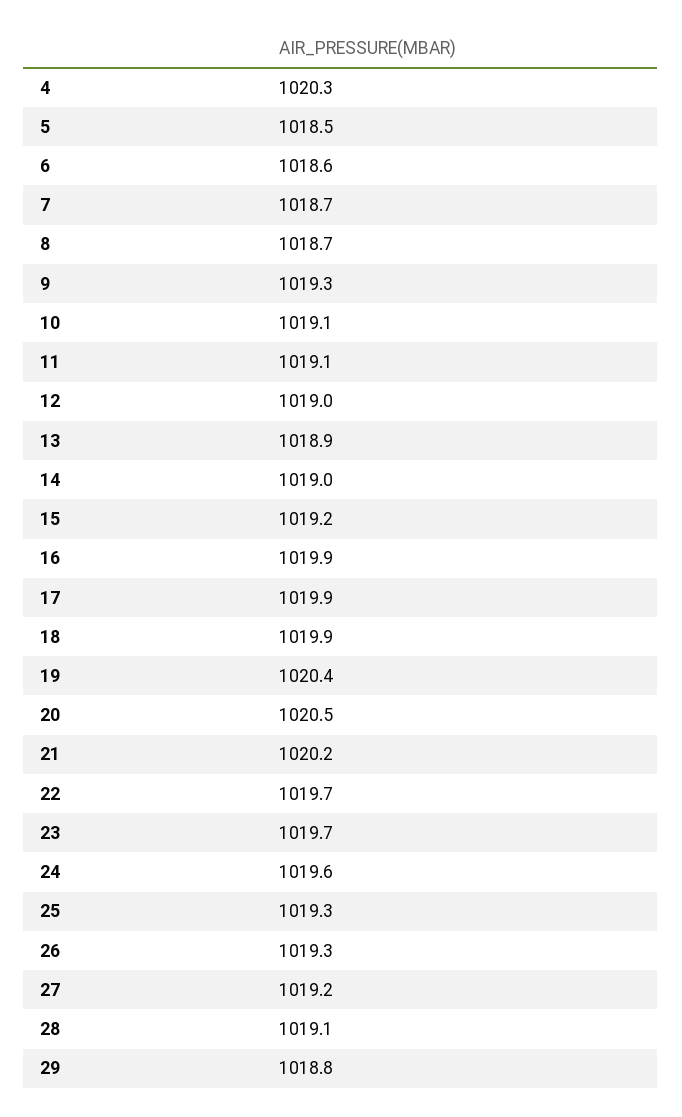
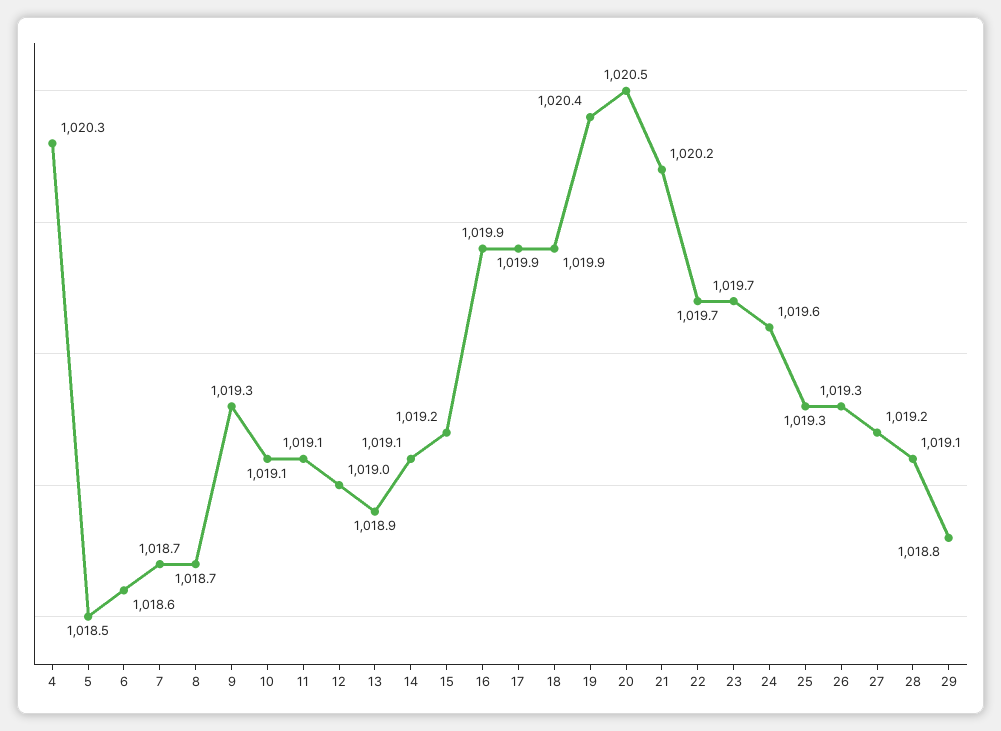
14: 1019 -> 1019.1

